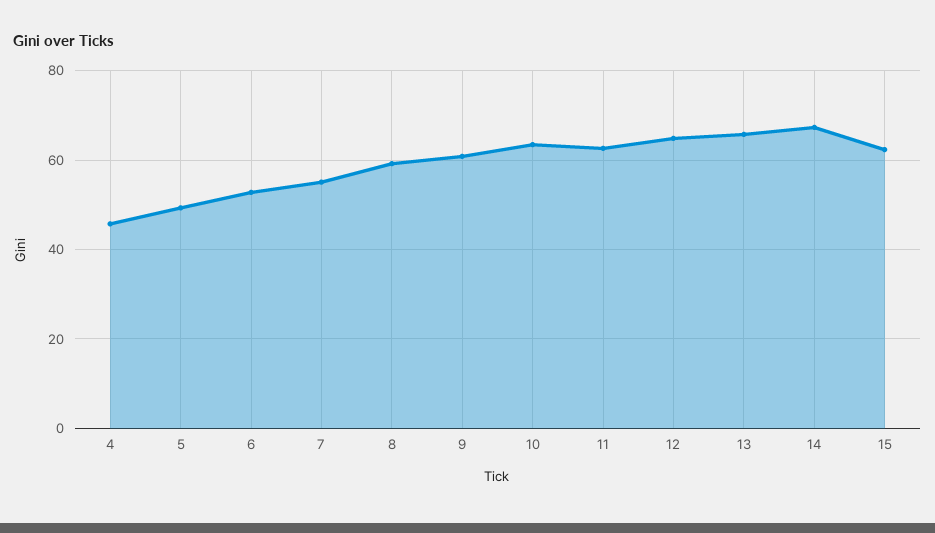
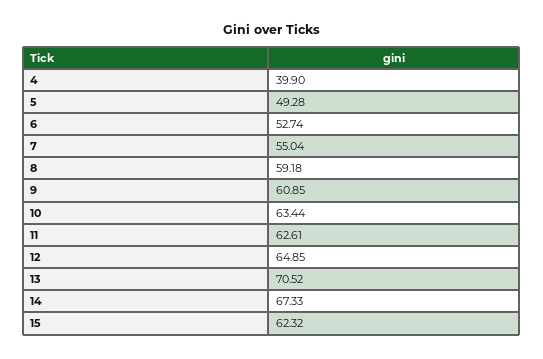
4: 46 -> 39.9
13: 66 -> 70.52

